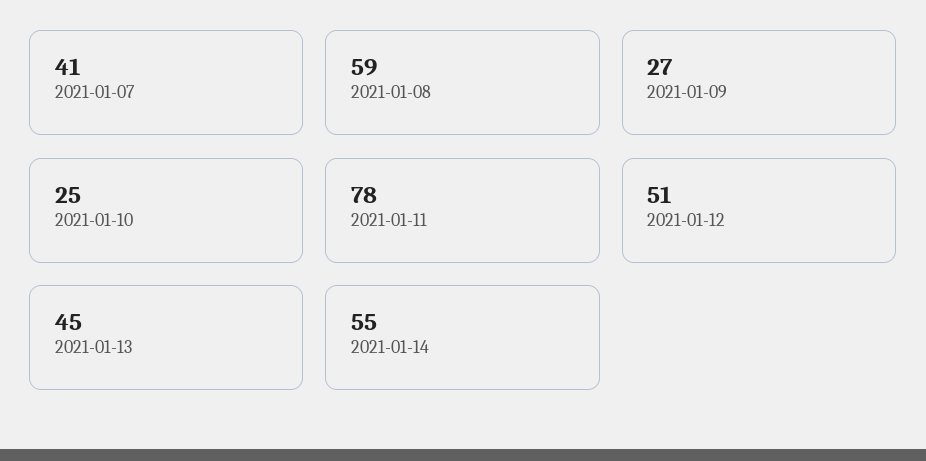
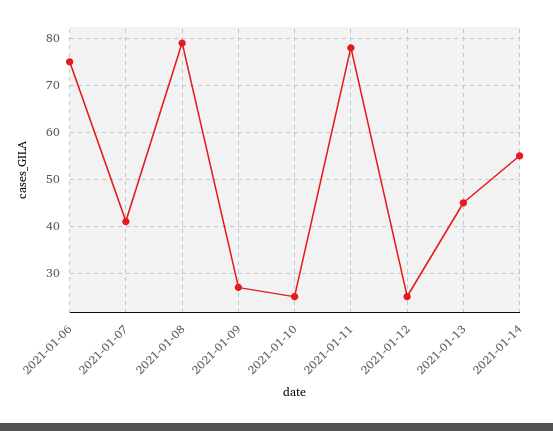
2021-01-08: 59 -> 80
2021-01-12: 51 -> 25
2021-01-06: none -> 75

